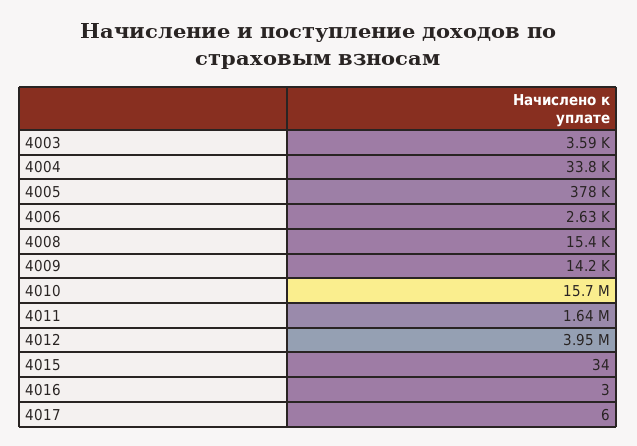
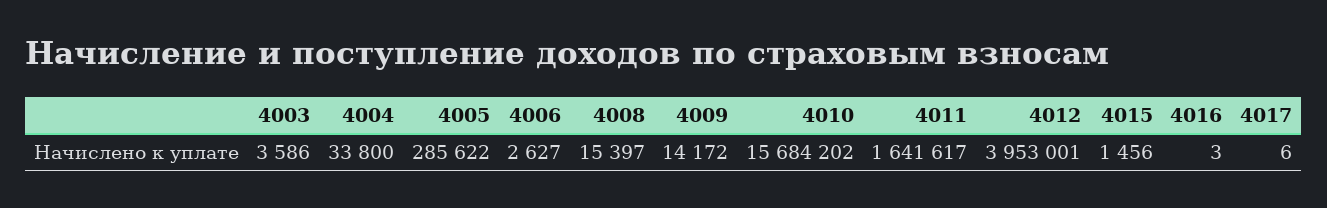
4005: 378000 -> 285622
4015: 34 -> 1456

